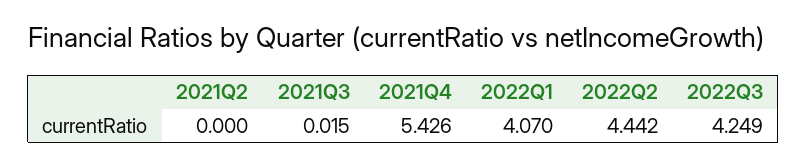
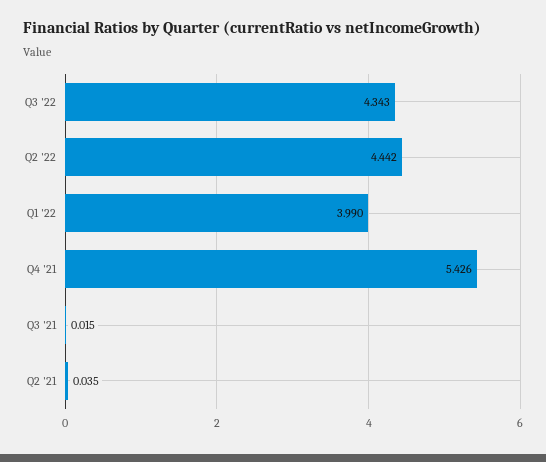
2021Q2: 0 -> 0.035
2022Q1: 4.07 -> 3.99
2022Q3: 4.249 -> 4.343

